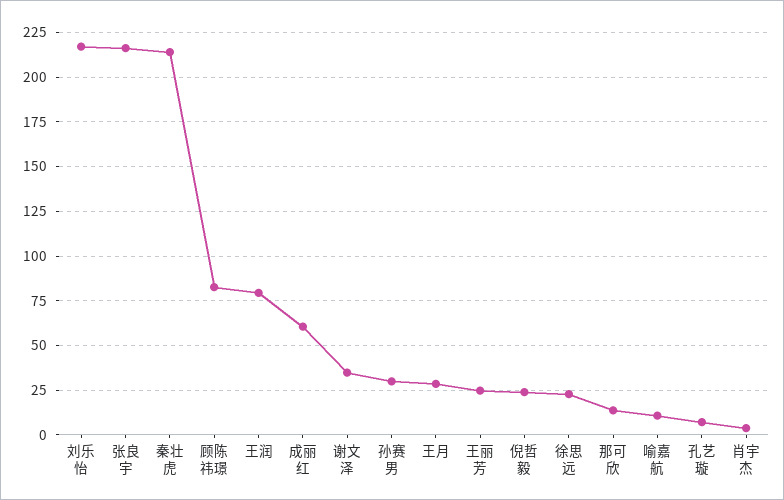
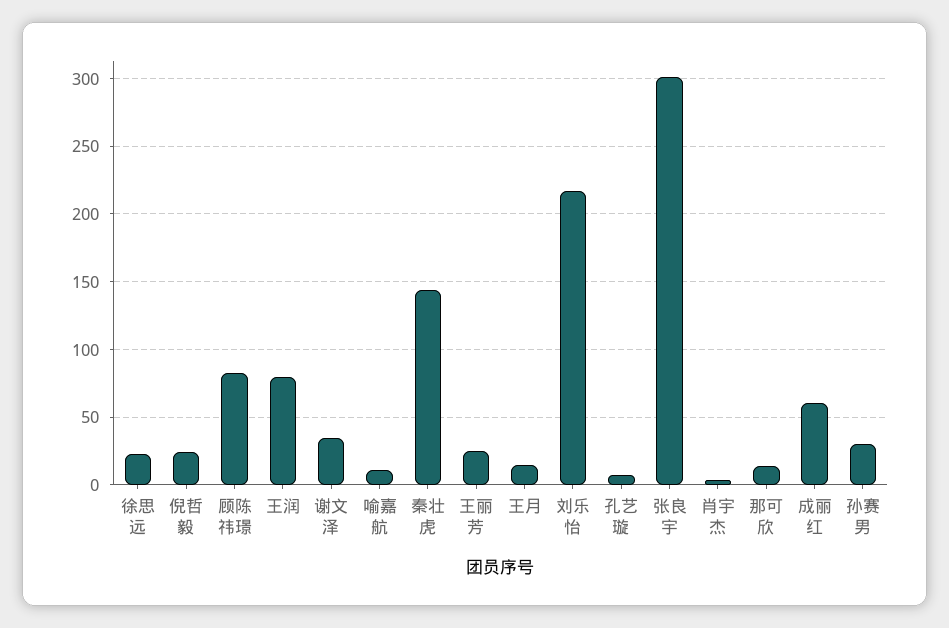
张良宇: 215 -> 300
秦壮虎: 215 -> 145
王月: 30 -> 15

